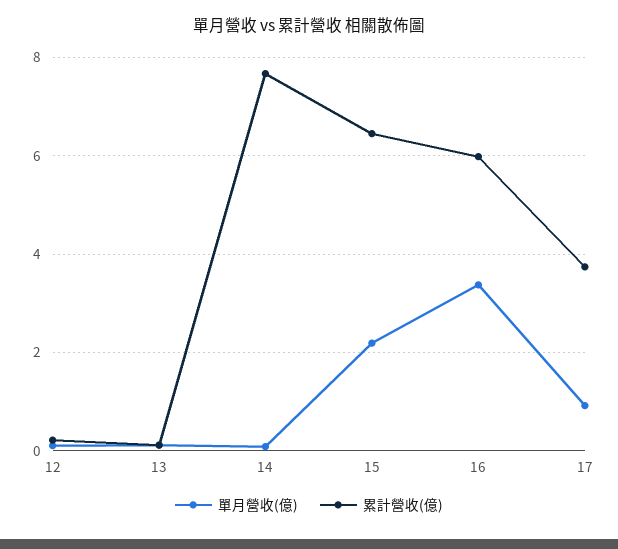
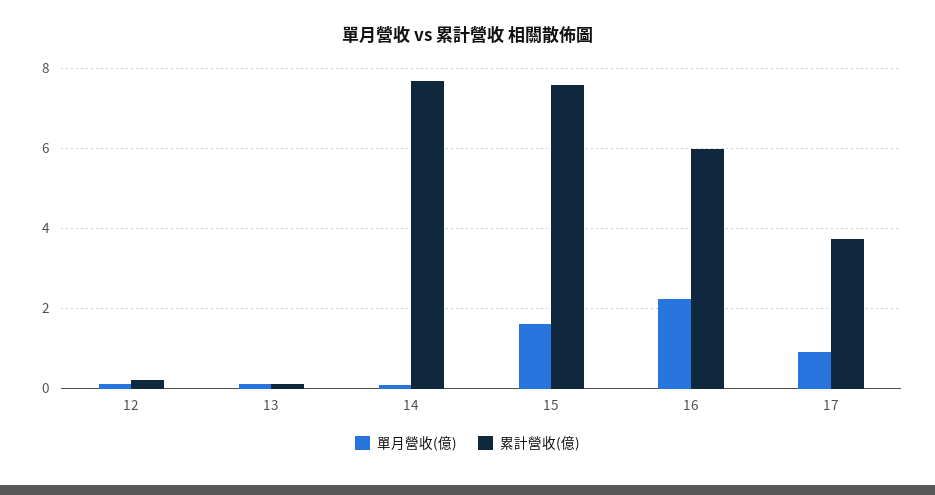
單月營收(億), 15: 2.2 -> 1.6
累計營收(億), 15: 6.4 -> 7.6
單月營收(億), 16: 3.4 -> 2.2

